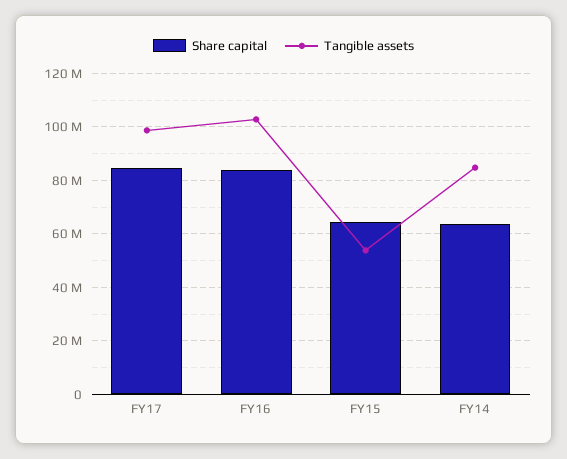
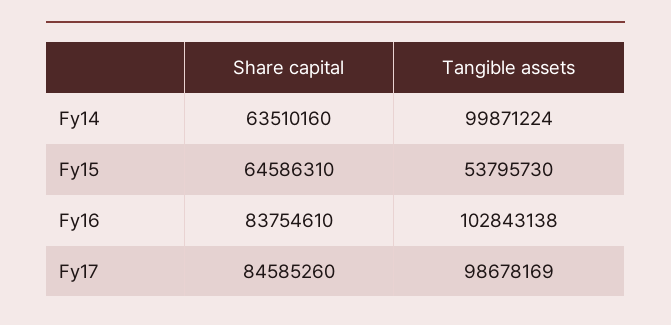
Tangible assets, FY14: 85000000 -> 99871224

